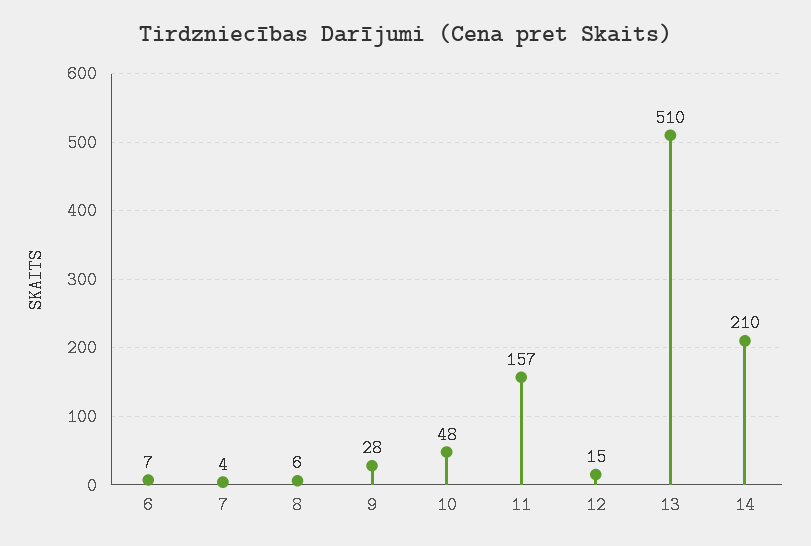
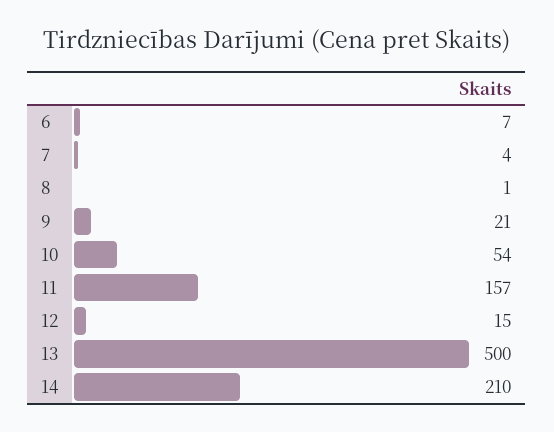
8: 6 -> 1
9: 28 -> 21
10: 48 -> 54
13: 510 -> 500

